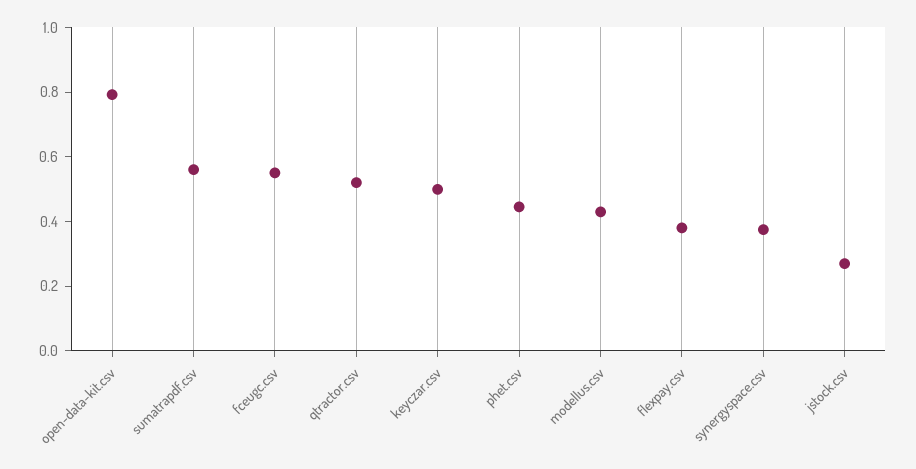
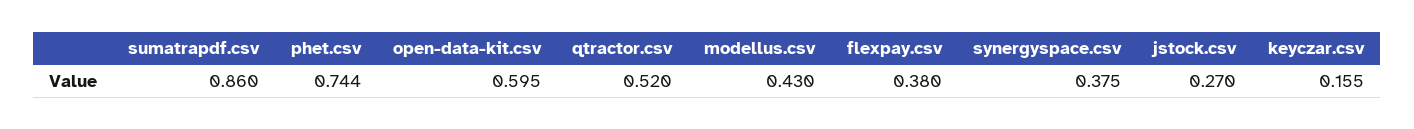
open-data-kit.csv: 0.8 -> 0.595
sumatrapdf.csv: 0.55 -> 0.86
fceugc.csv: 0.55 -> none
keyczar.csv: 0.5 -> 0.155
phet.csv: 0.45 -> 0.744

